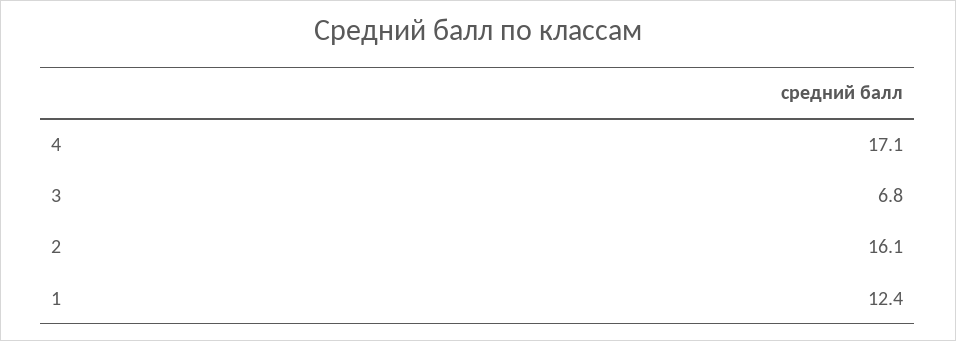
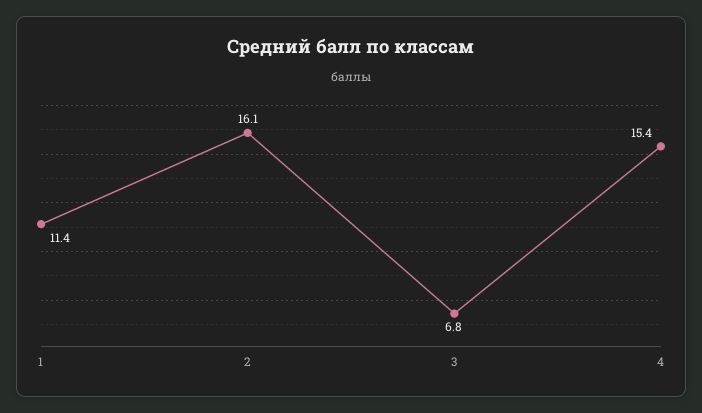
4: 17.1 -> 15.4
1: 12.4 -> 11.4

